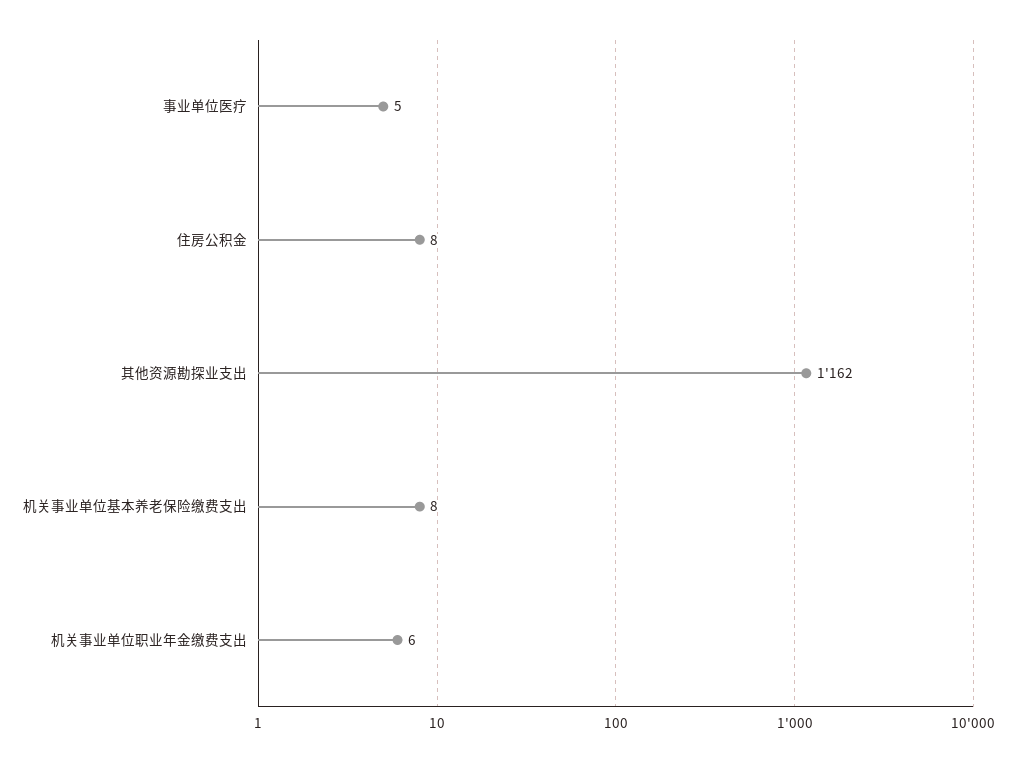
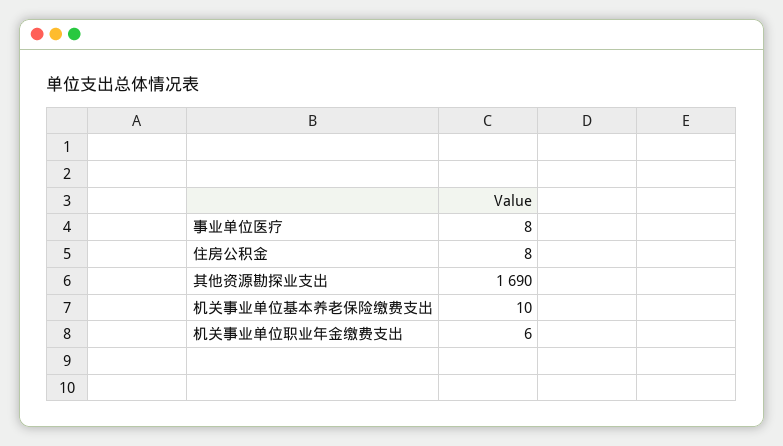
事业单位医疗: 5 -> 8
其他资源勘探业支出: 1162 -> 1690
机关事业单位基本养老保险缴费支出: 8 -> 10

